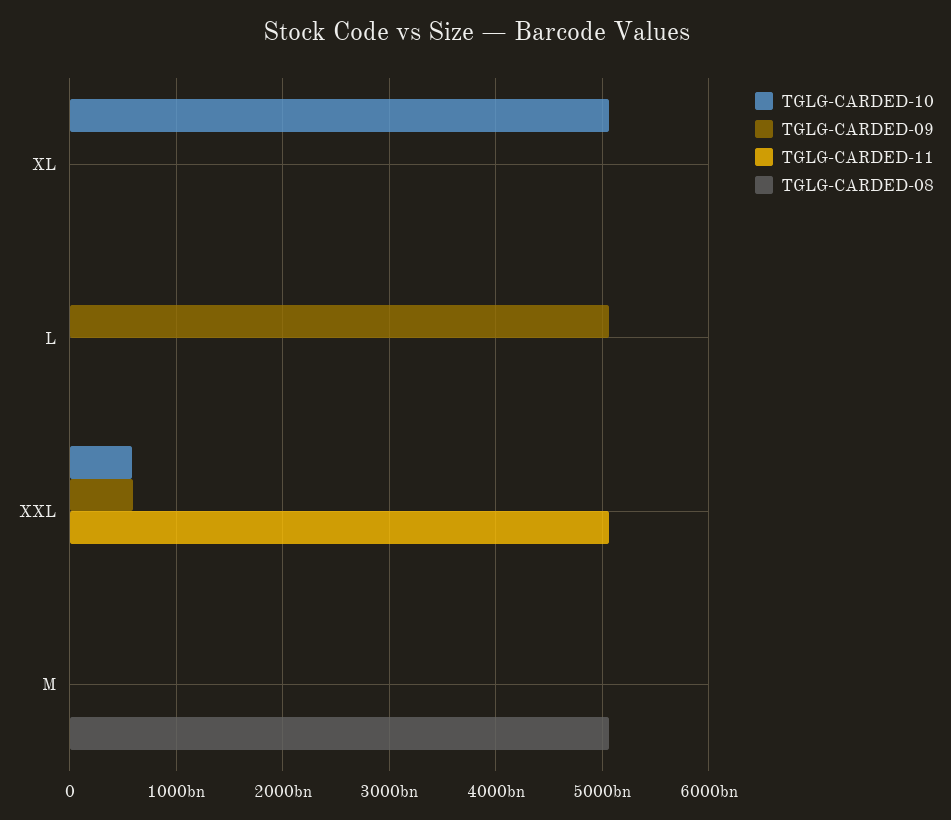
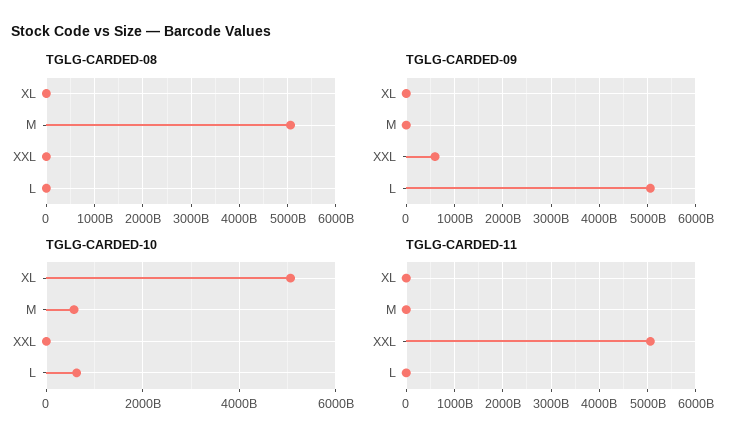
TGLG-CARDED-10, L: 0 -> 600000000000
TGLG-CARDED-10, XXL: 600000000000 -> 0
TGLG-CARDED-10, M: 0 -> 600000000000

